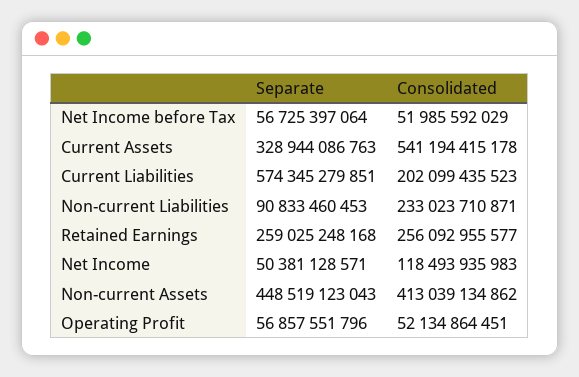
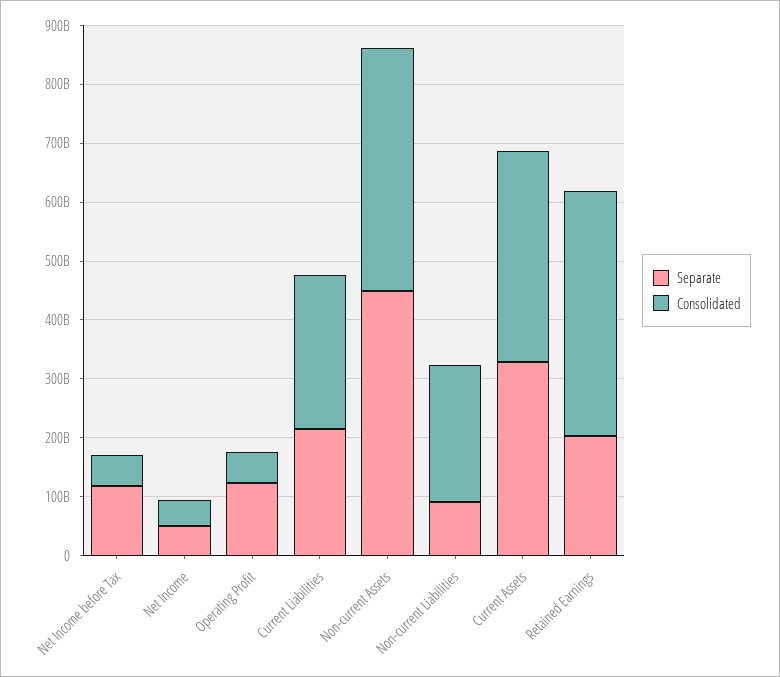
Separate, Net Income before Tax: 56725397064 -> 120000000000
Consolidated, Current Assets: 541194415178 -> 360000000000
Separate, Current Liabilities: 574345279851 -> 220000000000
Consolidated, Current Liabilities: 202099435523 -> 260000000000
Separate, Retained Earnings: 259025248168 -> 200000000000
Consolidated, Retained Earnings: 256092955577 -> 420000000000
Consolidated, Net Income: 118493935983 -> 40000000000
Separate, Operating Profit: 56857551796 -> 120000000000

